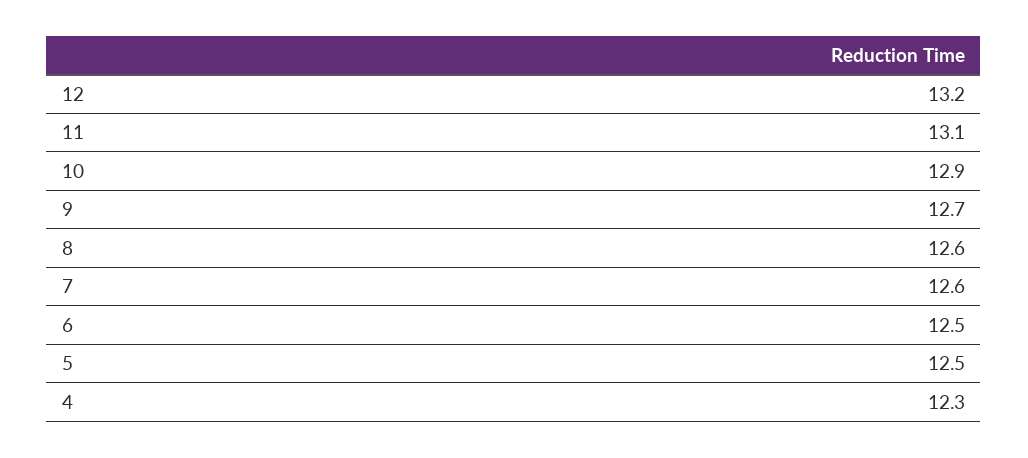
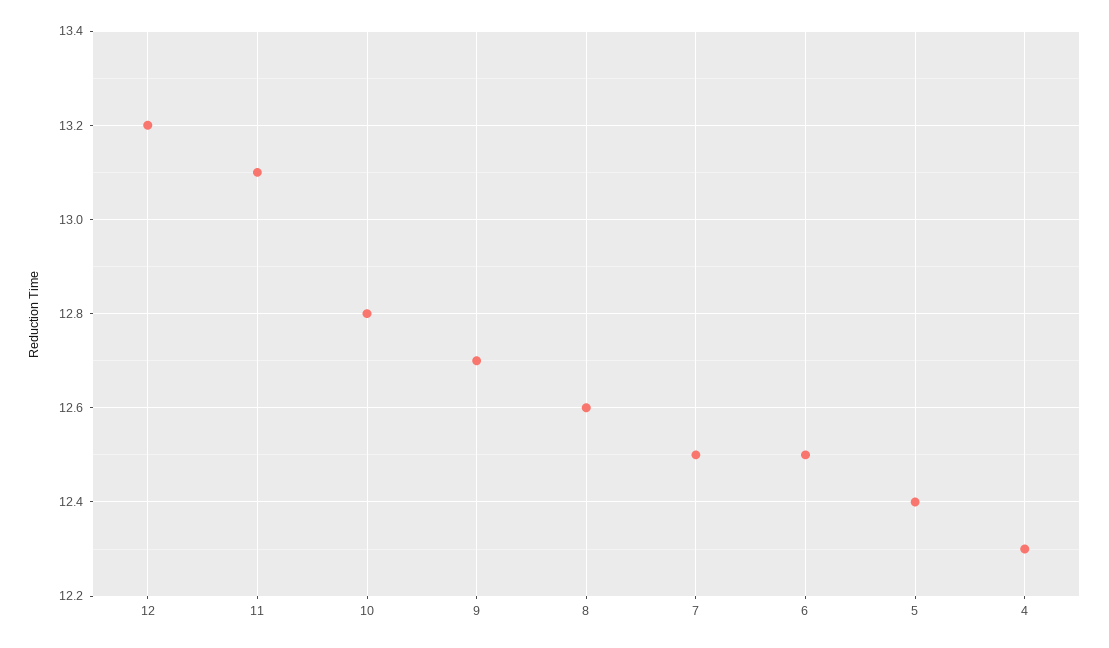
10: 12.9 -> 12.8
7: 12.6 -> 12.5
5: 12.5 -> 12.4

